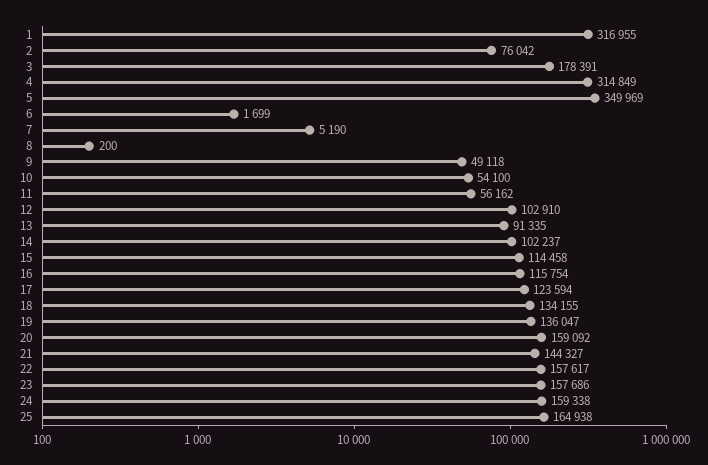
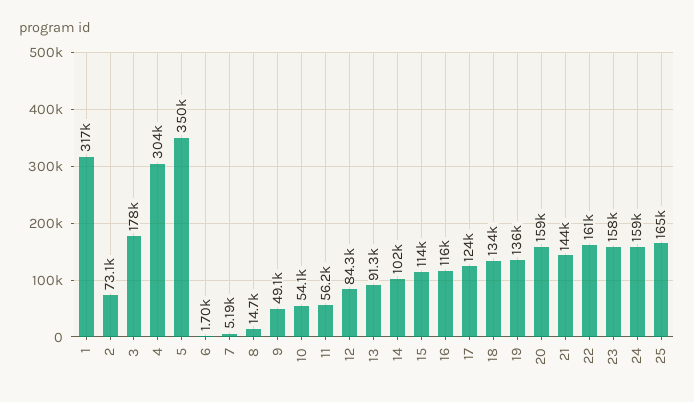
2: 76042 -> 73100
4: 314849 -> 304000
8: 200 -> 14700
12: 102910 -> 84300
22: 157617 -> 161000

